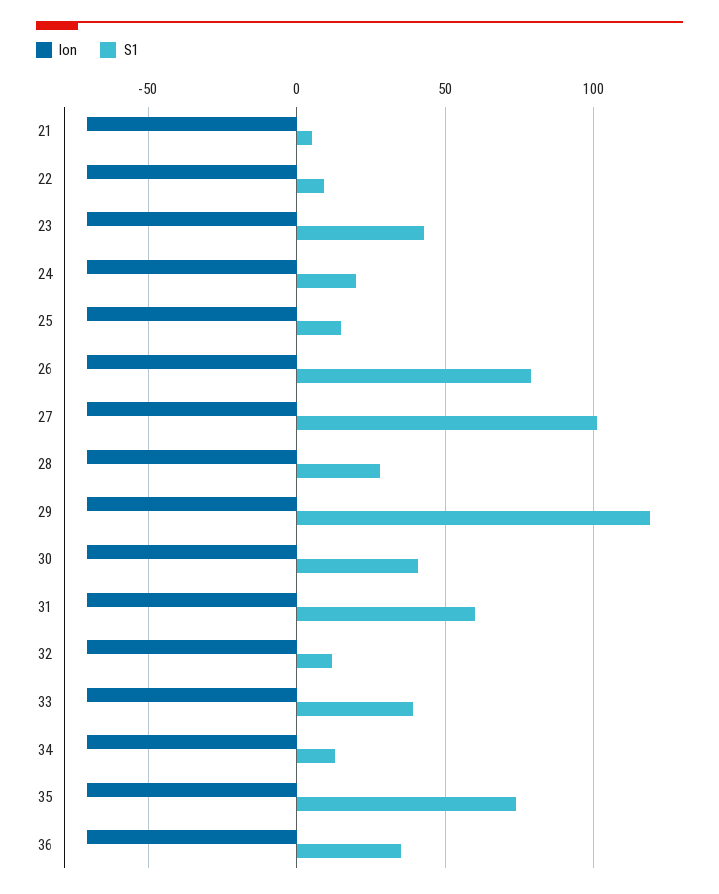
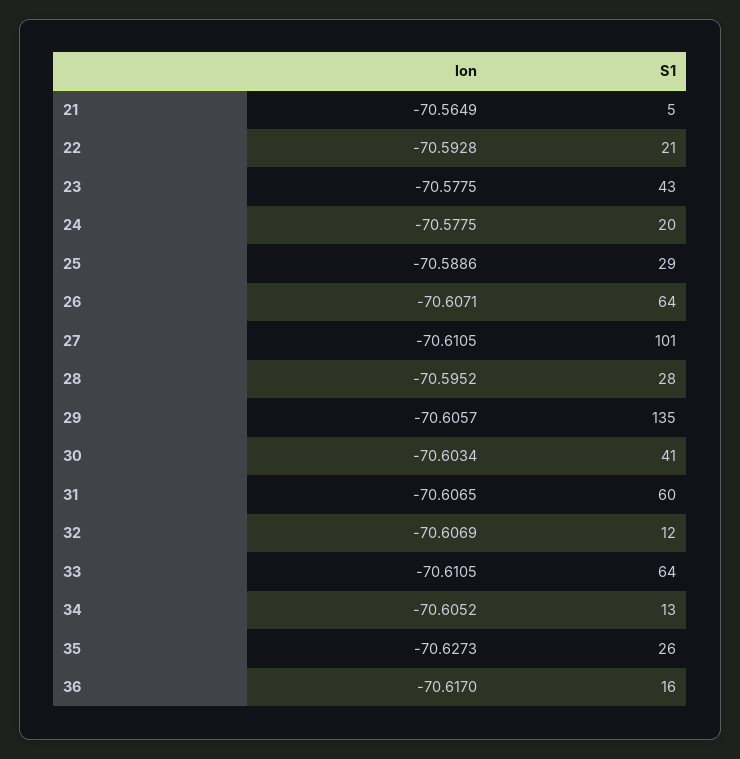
S1, 22: 10 -> 21
S1, 25: 15 -> 29
S1, 26: 80 -> 64
S1, 29: 120 -> 135
S1, 33: 40 -> 64
S1, 35: 75 -> 26
S1, 36: 35 -> 16

